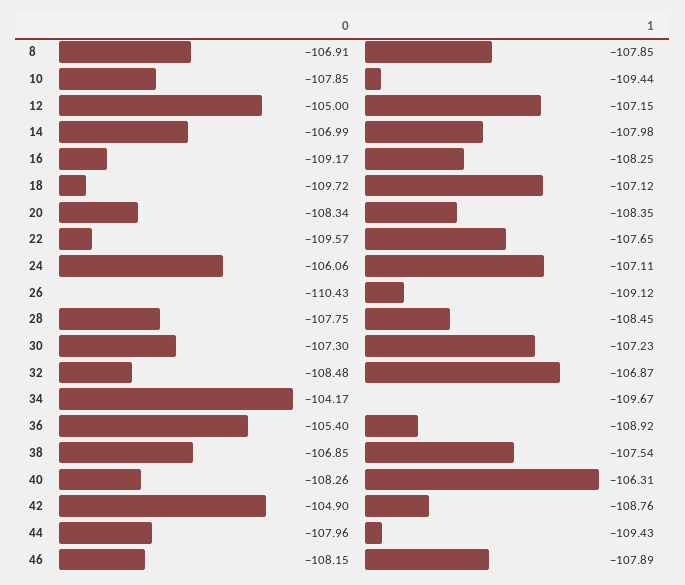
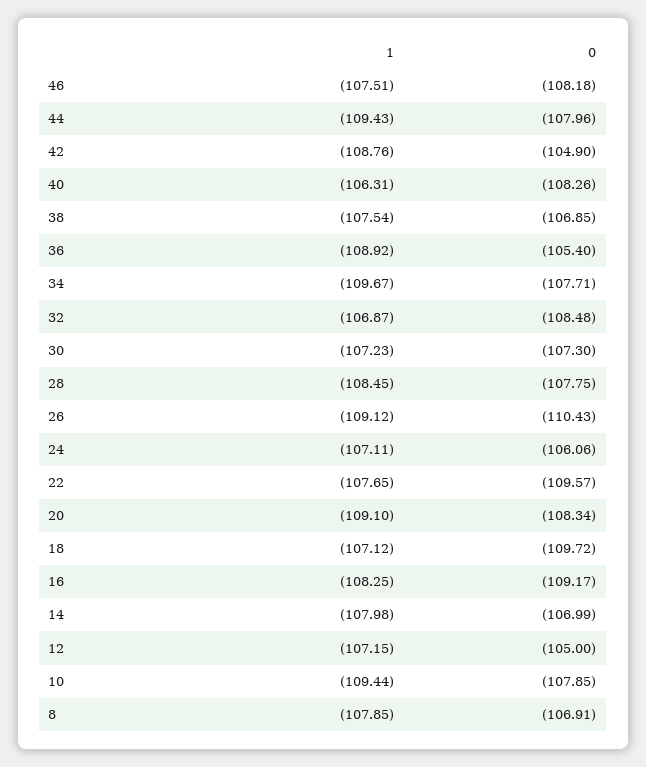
1, 20: -108.35 -> -109.1
0, 34: -104.17 -> -107.71
0, 46: -108.15 -> -108.18
1, 46: -107.89 -> -107.51

